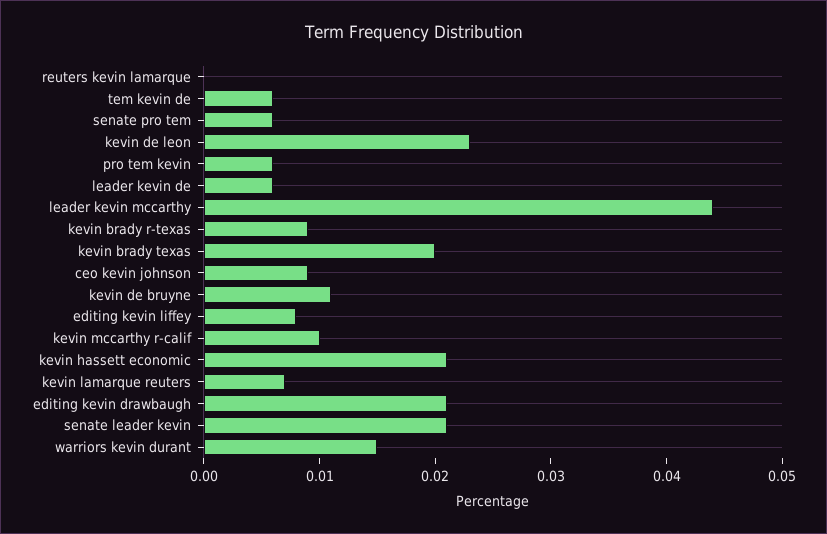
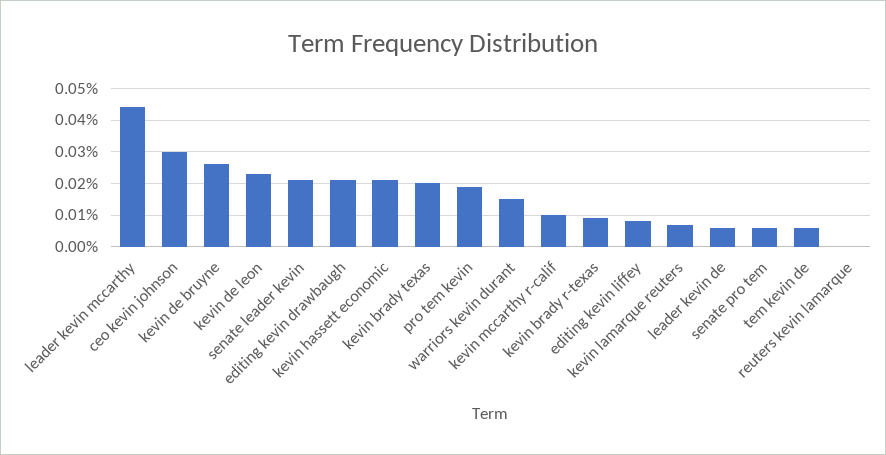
pro tem kevin: 0.006 -> 0.02
ceo kevin johnson: 0.009 -> 0.03
kevin de bruyne: 0.011 -> 0.025

